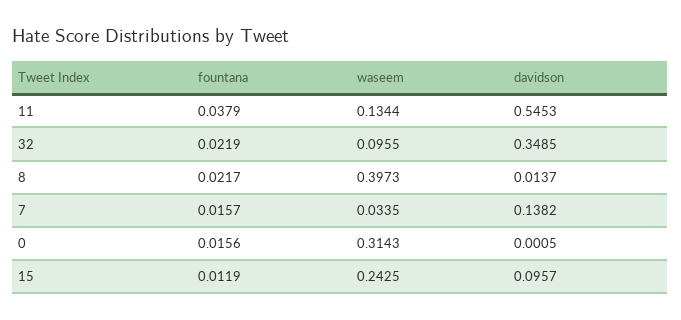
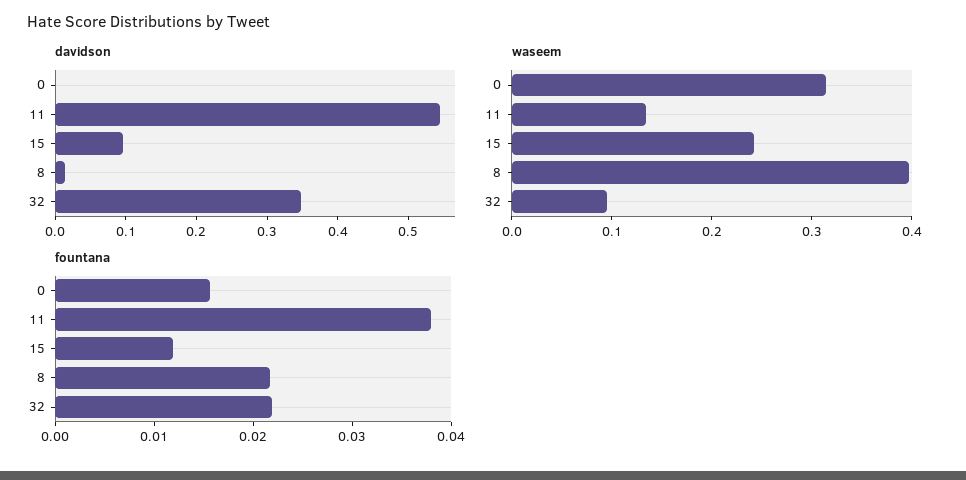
fountana, 7: 0.0157 -> none
waseem, 7: 0.0335 -> none
davidson, 7: 0.1382 -> none

